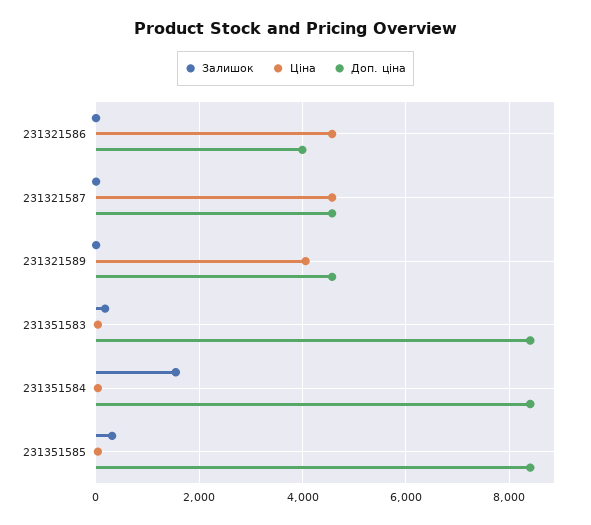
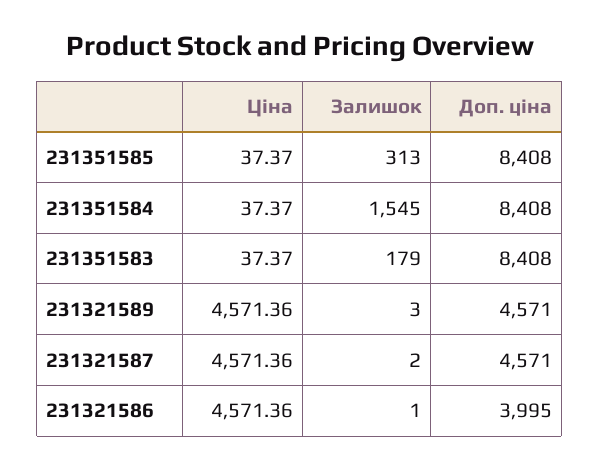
Ціна, 231321589: 4000 -> 4571.36

